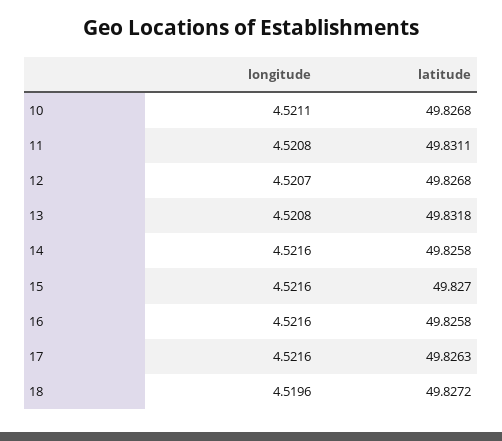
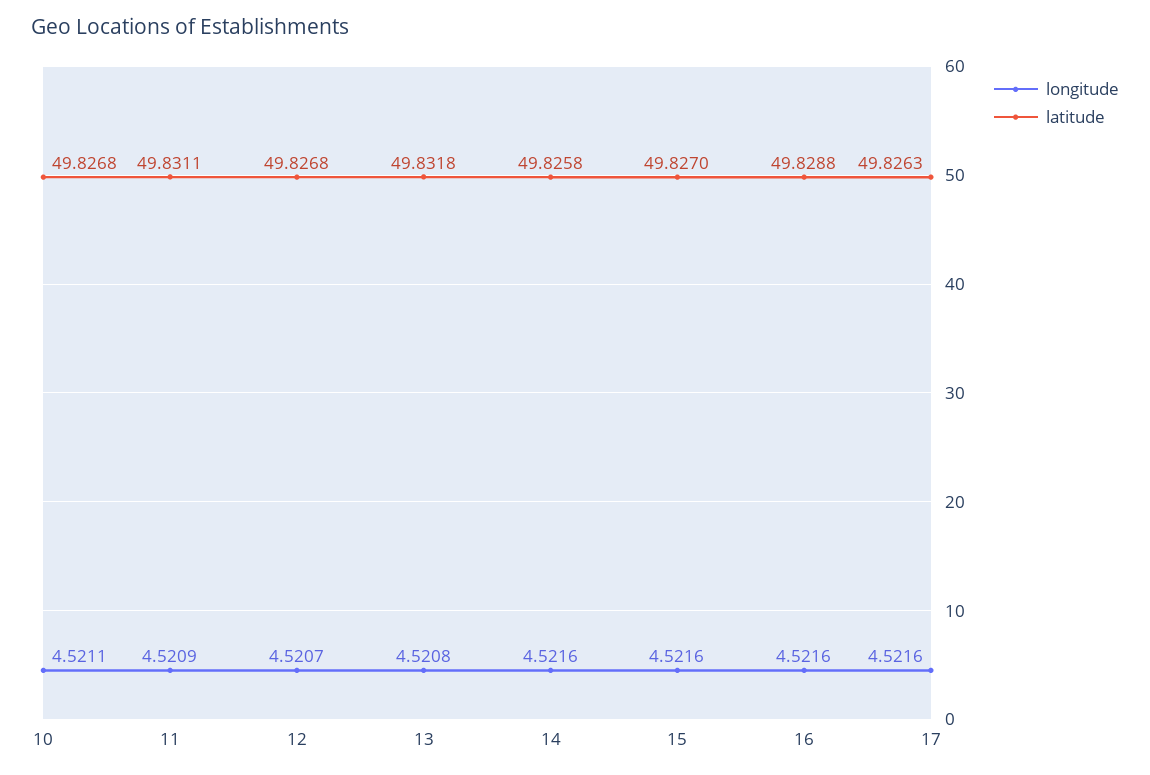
longitude, 11: 4.5208 -> 4.5209
latitude, 16: 49.8258 -> 49.8288
longitude, 18: 4.5196 -> none
latitude, 18: 49.8272 -> none

